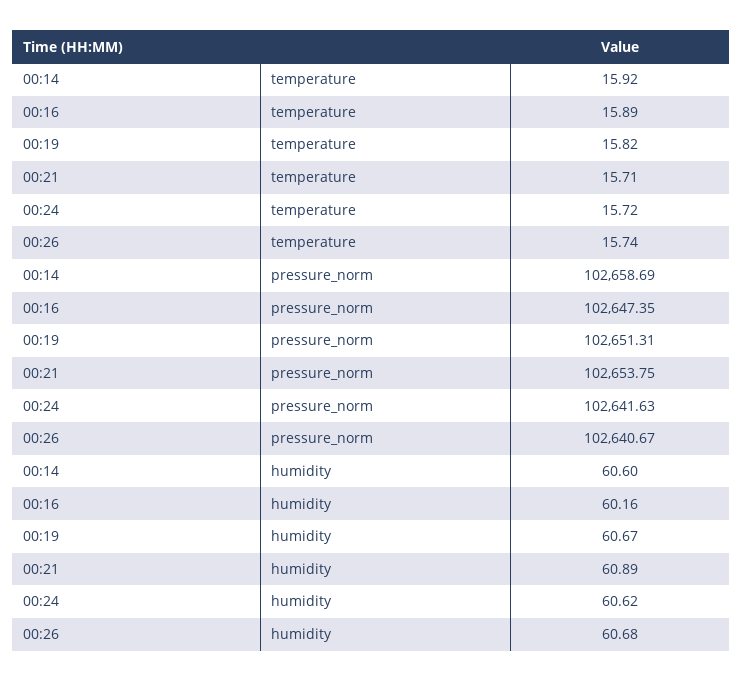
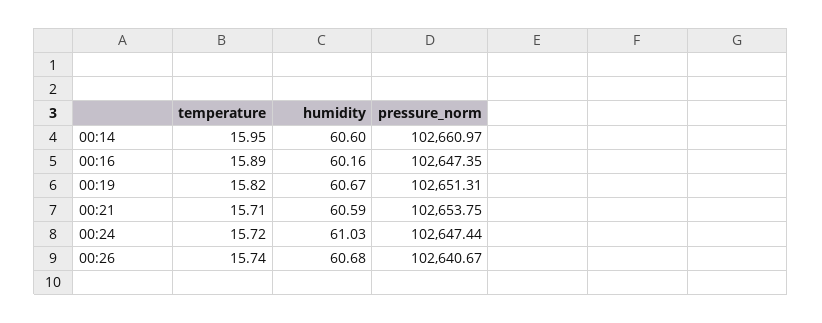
00:14, temperature: 15.92 -> 15.95
00:14, pressure_norm: 102658.69 -> 102660.97
00:24, pressure_norm: 102641.63 -> 102647.44
00:21, humidity: 60.89 -> 60.59
00:24, humidity: 60.62 -> 61.03

